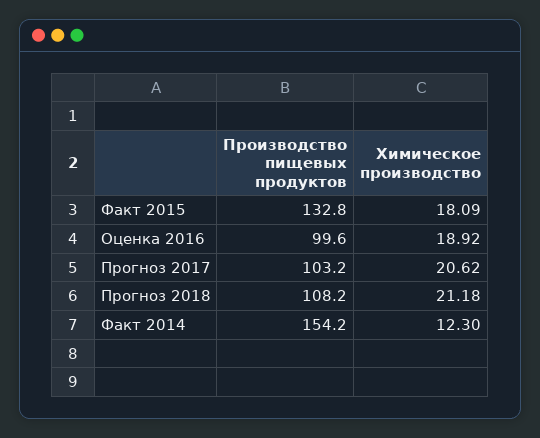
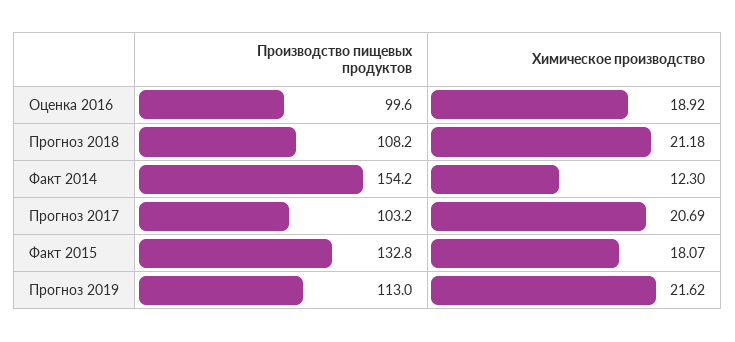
Химическое производство, Факт 2015: 18.09 -> 18.07
Химическое производство, Прогноз 2017: 20.62 -> 20.69
Производство пищевых продуктов, Прогноз 2019: none -> 113
Химическое производство, Прогноз 2019: none -> 21.62

